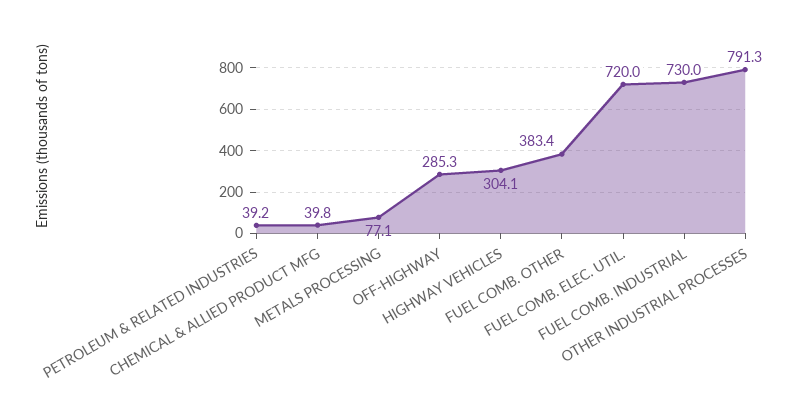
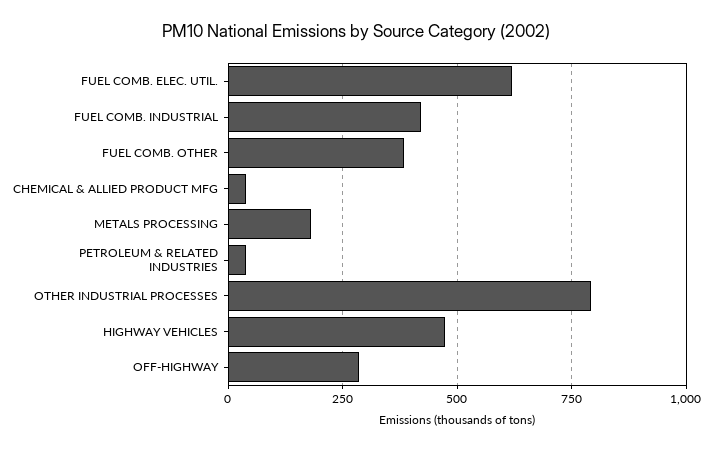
METALS PROCESSING: 77.1 -> 175
HIGHWAY VEHICLES: 304.1 -> 475
FUEL COMB. ELEC. UTIL.: 720 -> 625
FUEL COMB. INDUSTRIAL: 730 -> 425

